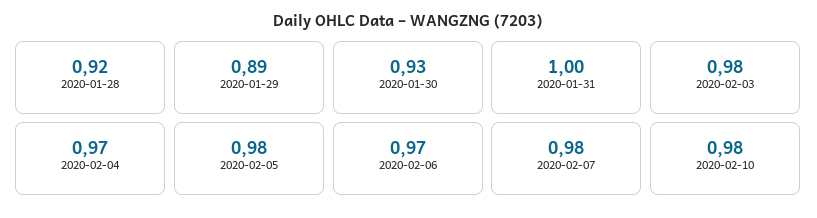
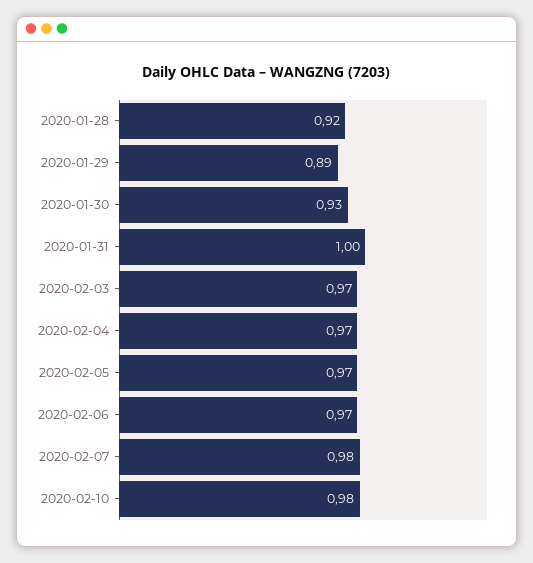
2020-02-03: 0.98 -> 0.97
2020-02-05: 0.98 -> 0.97

